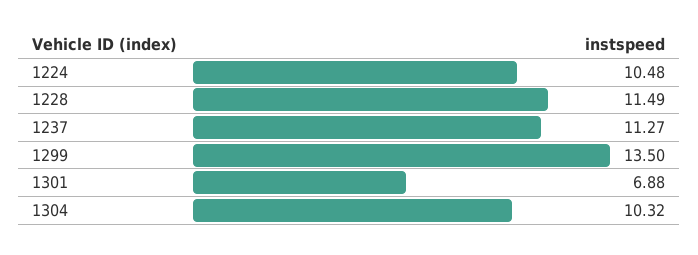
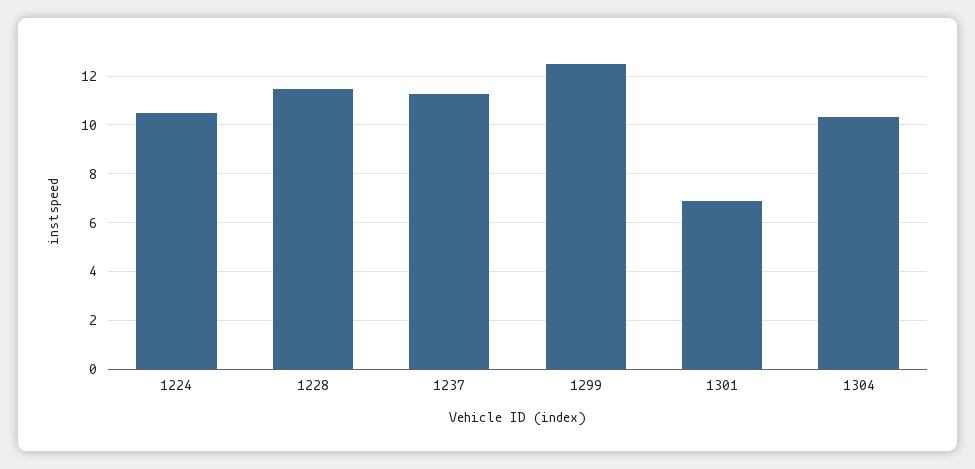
1299: 13.5 -> 12.5

